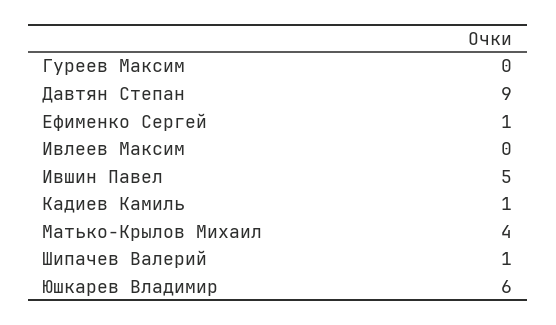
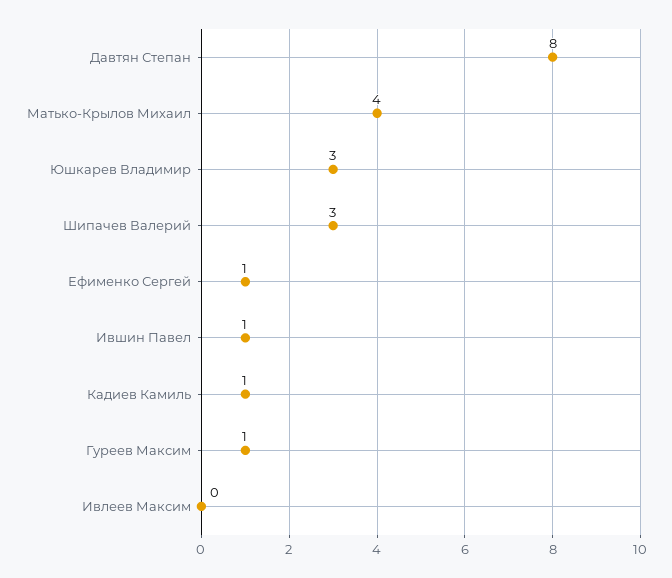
Гуреев Максим: 0 -> 1
Давтян Степан: 9 -> 8
Ившин Павел: 5 -> 1
Шипачев Валерий: 1 -> 3
Юшкарев Владимир: 6 -> 3

